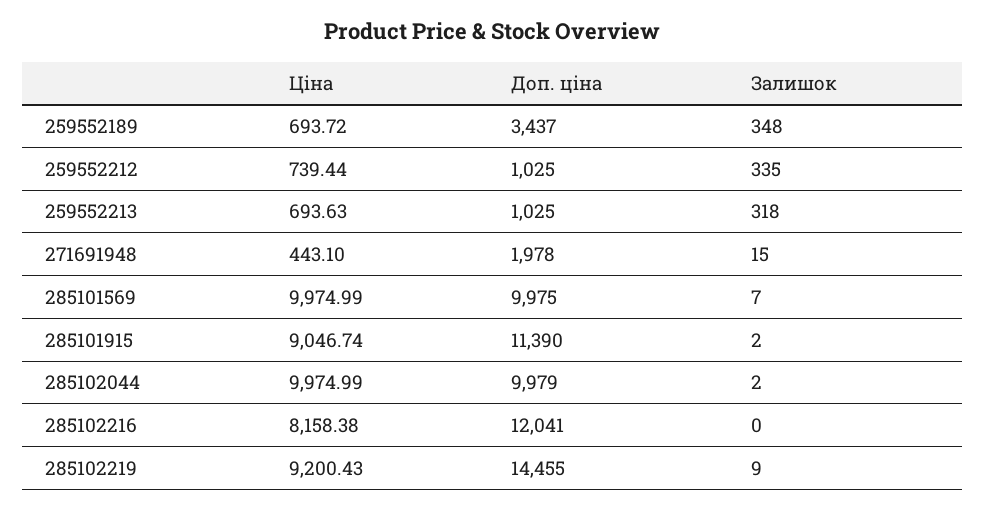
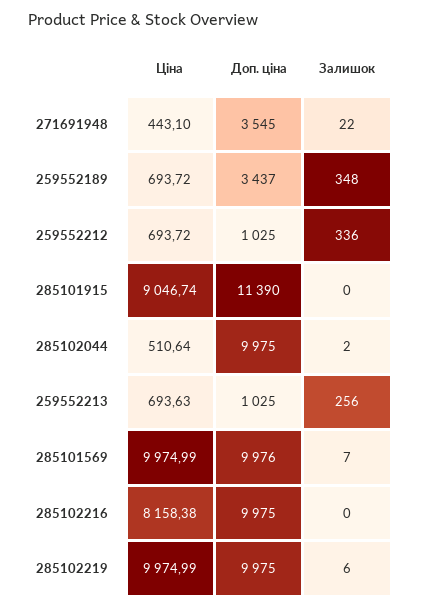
Ціна, 259552212: 739.44 -> 693.72
Залишок, 259552212: 335 -> 336
Залишок, 259552213: 318 -> 256
Доп. ціна, 271691948: 1978 -> 3545
Залишок, 271691948: 15 -> 22
Доп. ціна, 285101569: 9975 -> 9976
Залишок, 285101915: 2 -> 0
Ціна, 285102044: 9974.99 -> 510.64
Доп. ціна, 285102044: 9979 -> 9975
Доп. ціна, 285102216: 12041 -> 9975
Ціна, 285102219: 9200.43 -> 9974.99
Доп. ціна, 285102219: 14455 -> 9975
Залишок, 285102219: 9 -> 6

